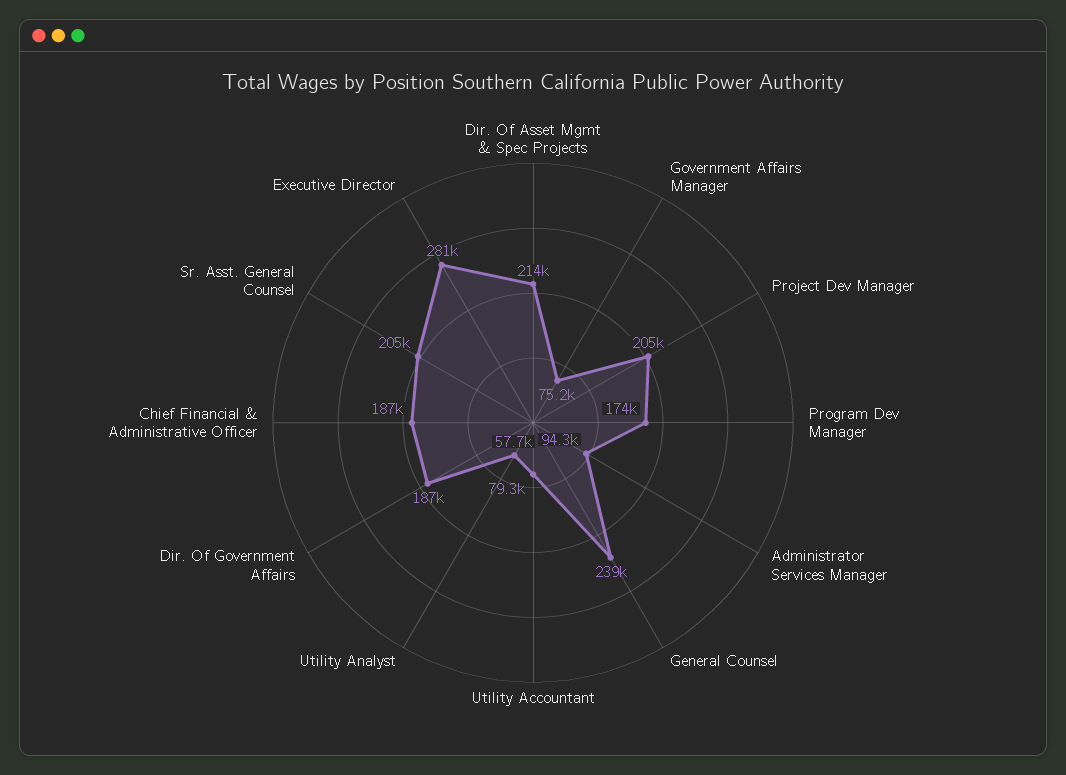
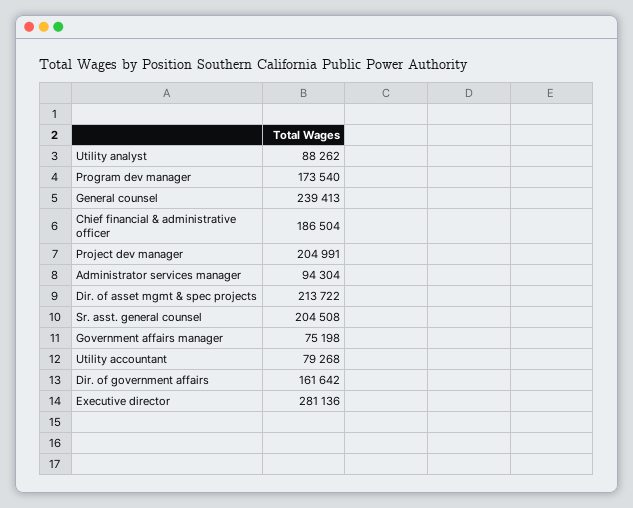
Utility Analyst: 57700 -> 88262
Dir. Of Government Affairs: 187000 -> 161642

